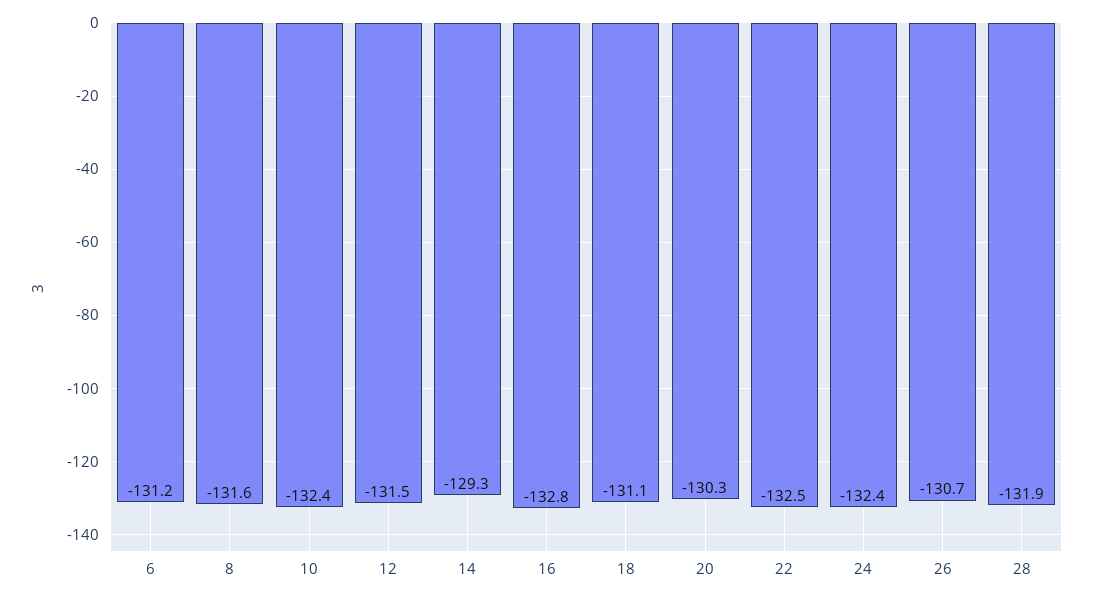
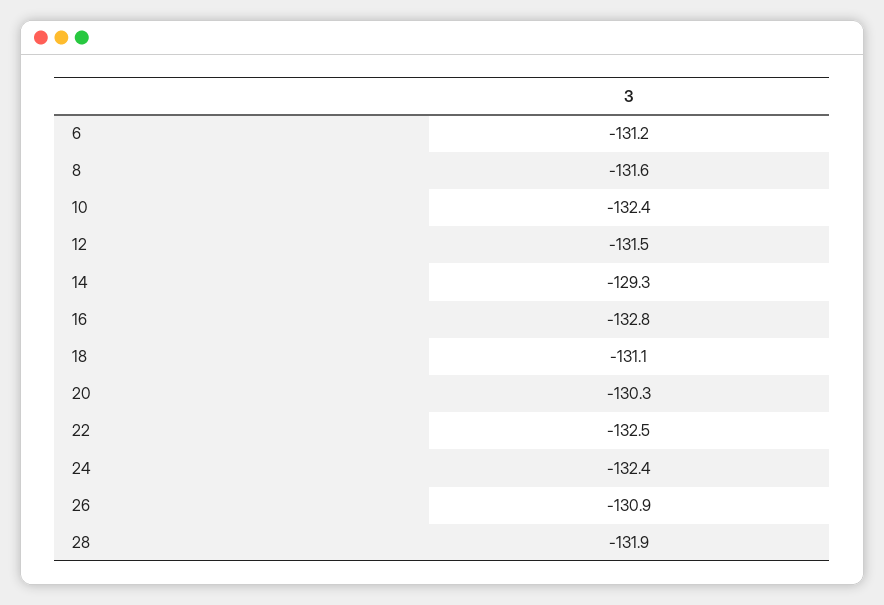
26: -130.7 -> -130.9

